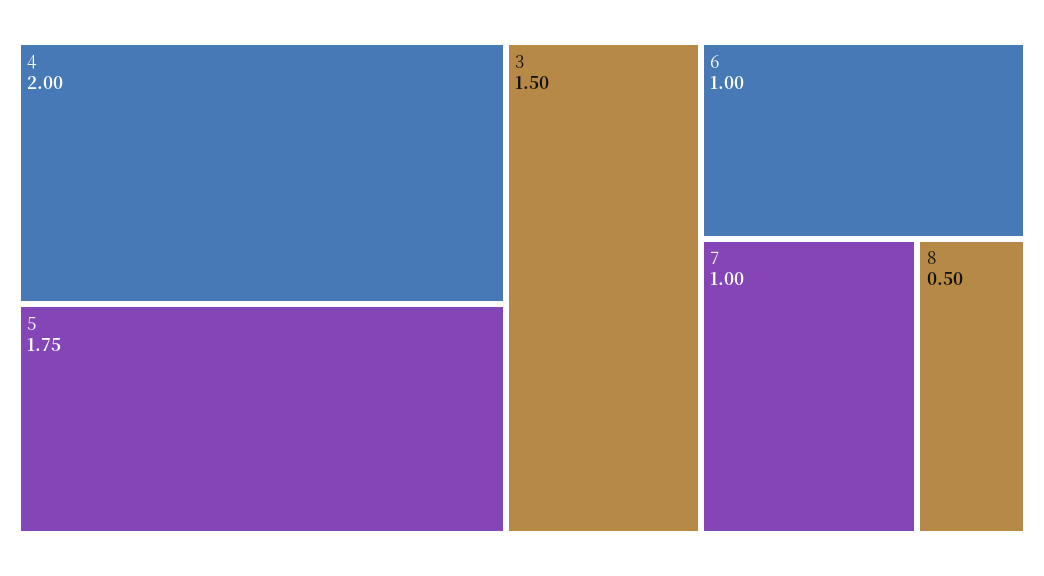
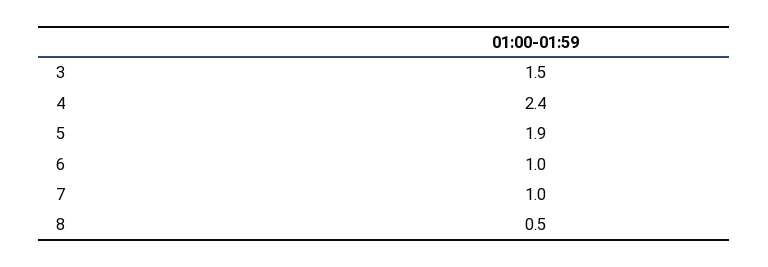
4: 2 -> 2.4
5: 1.75 -> 1.9

